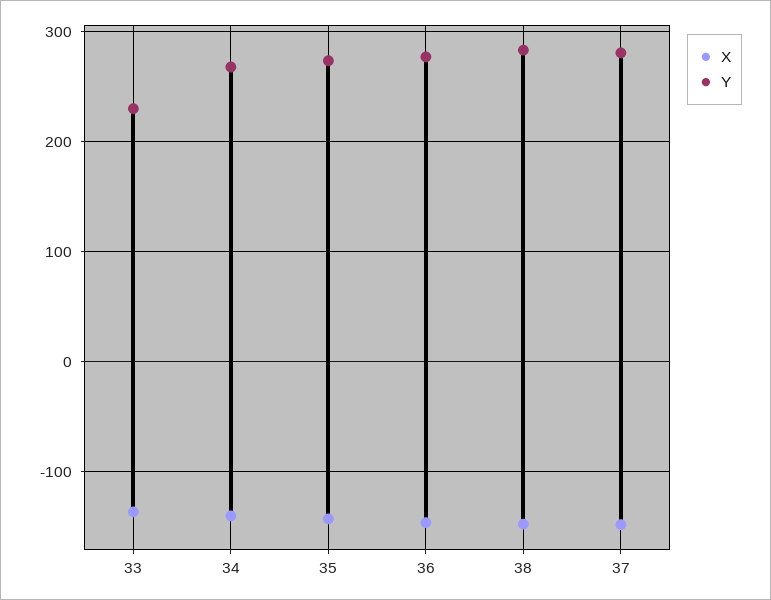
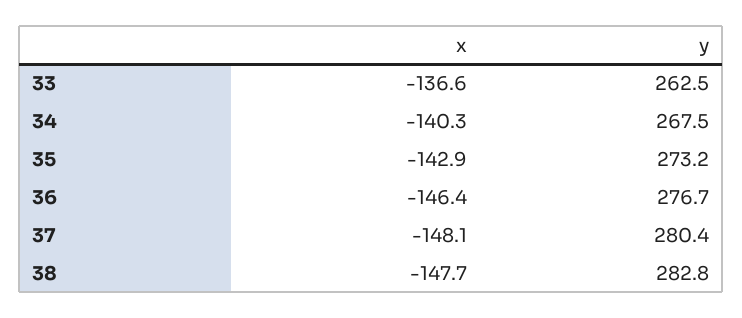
Y, 33: 230 -> 262.5

